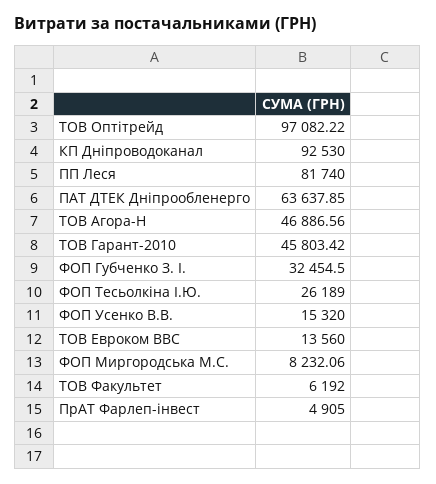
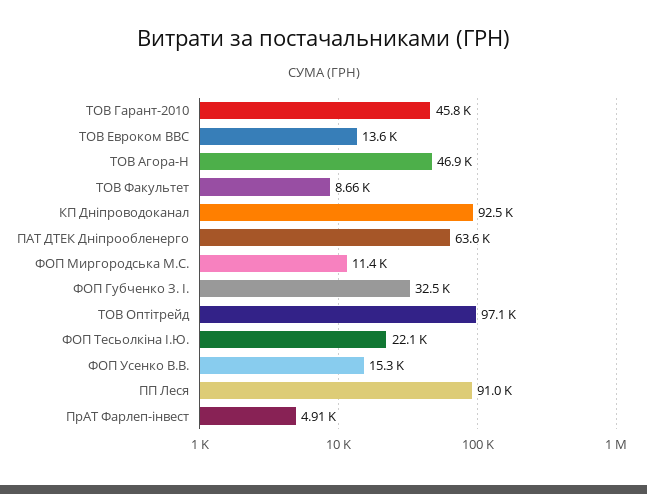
ПП Леся: 81740 -> 91000
ФОП Тесьолкіна І.Ю.: 26189 -> 22100
ФОП Миргородська М.С.: 8232.06 -> 11400
ТОВ Факультет: 6192 -> 8660

